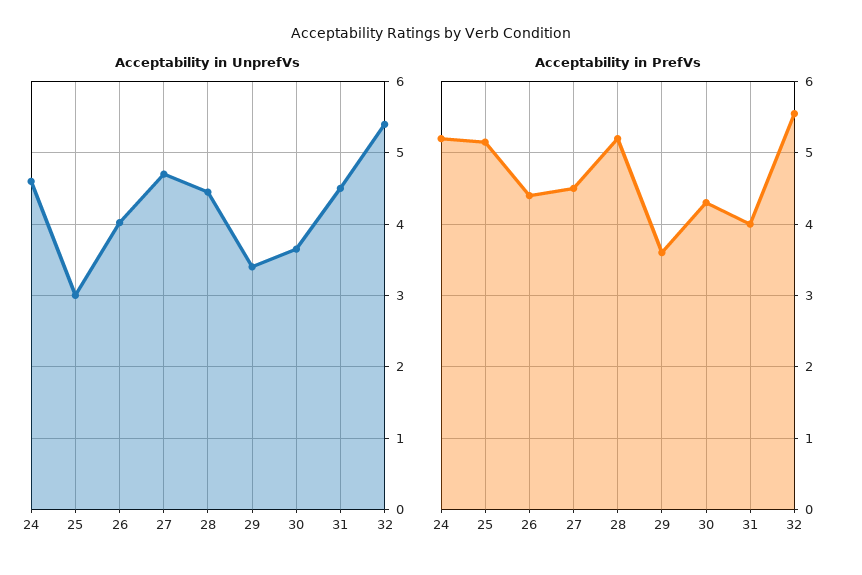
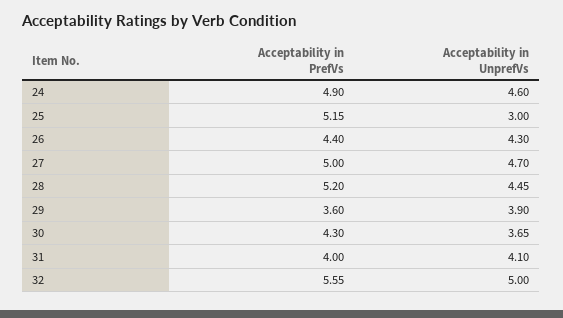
Acceptability in UnprefVs, 26: 4 -> 4.3
Acceptability in UnprefVs, 29: 3.4 -> 3.9
Acceptability in UnprefVs, 31: 4.5 -> 4.1
Acceptability in UnprefVs, 32: 5.4 -> 5
Acceptability in PrefVs, 24: 5.2 -> 4.9
Acceptability in PrefVs, 27: 4.5 -> 5

